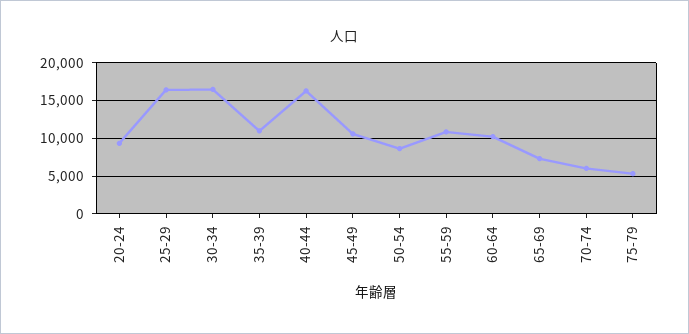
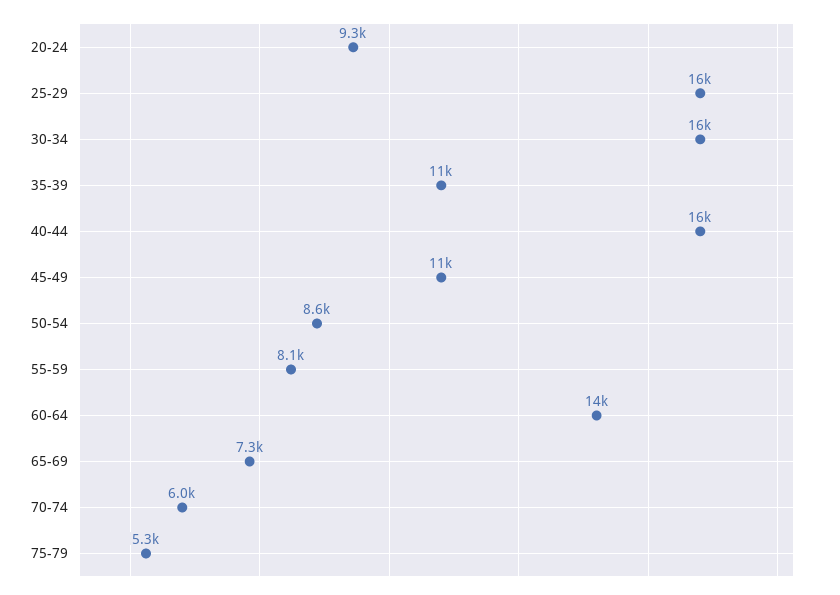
55-59: 11000 -> 8100
60-64: 10000 -> 14000

